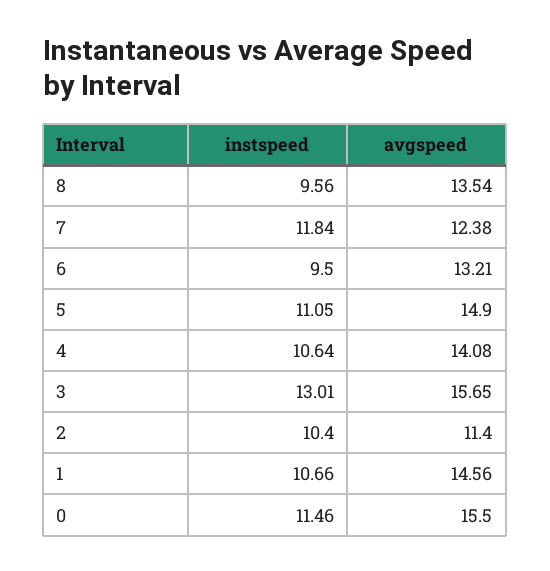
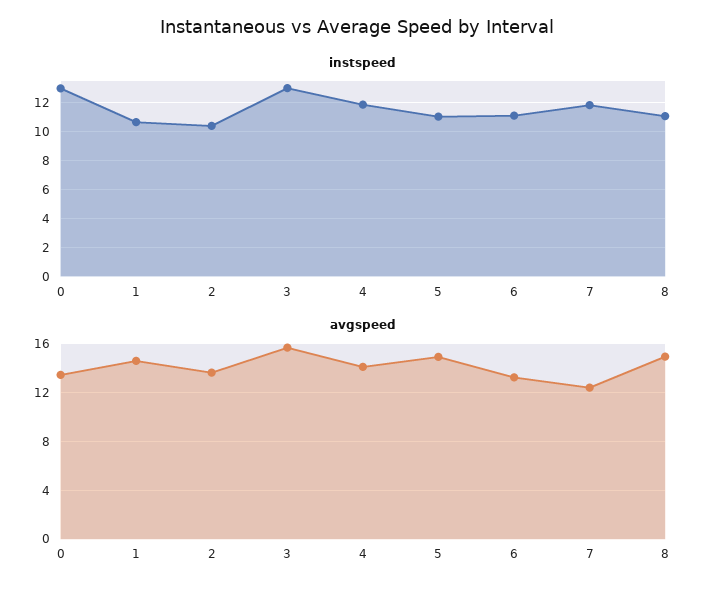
instspeed, 8: 9.56 -> 11
avgspeed, 8: 13.54 -> 15
instspeed, 6: 9.5 -> 11
instspeed, 4: 10.64 -> 12
avgspeed, 2: 11.4 -> 13.5
instspeed, 0: 11.46 -> 13
avgspeed, 0: 15.5 -> 13.5

